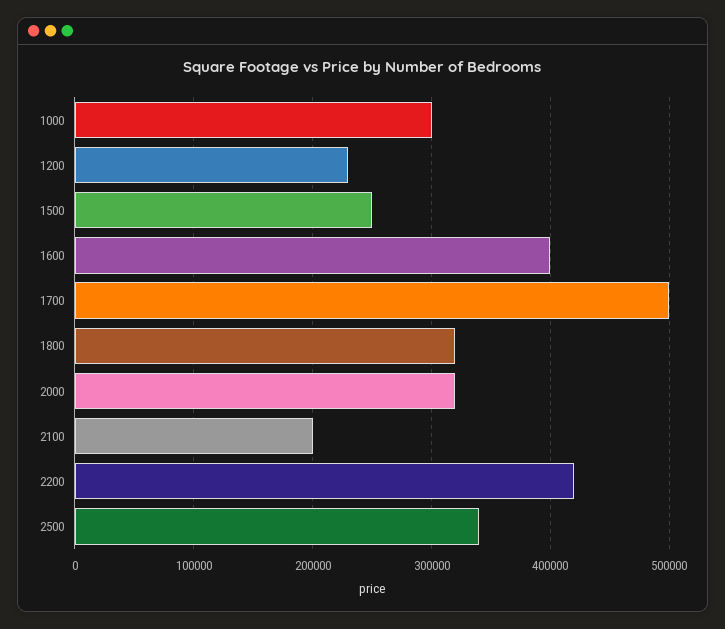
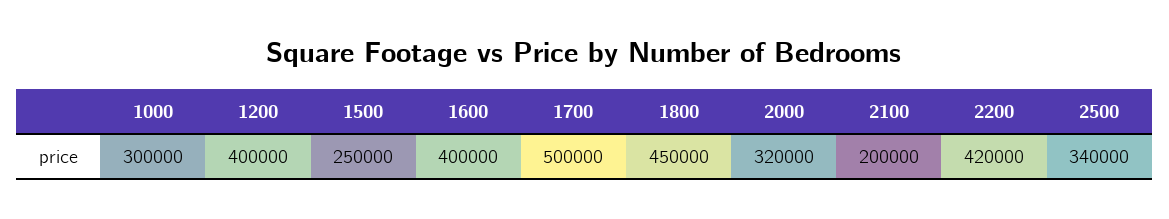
1200: 230000 -> 400000
1800: 320000 -> 450000

